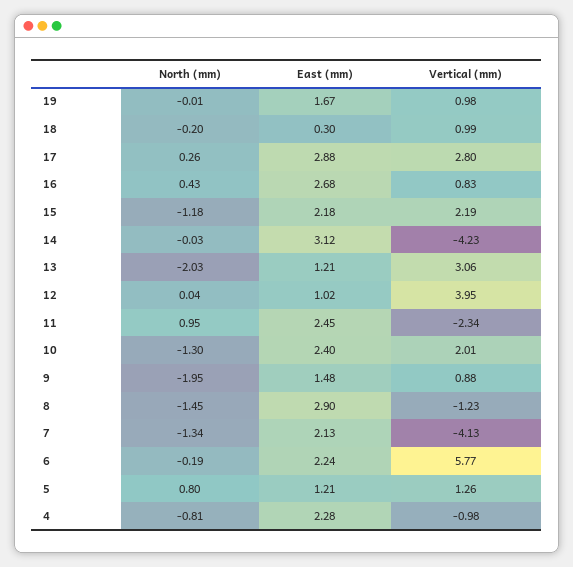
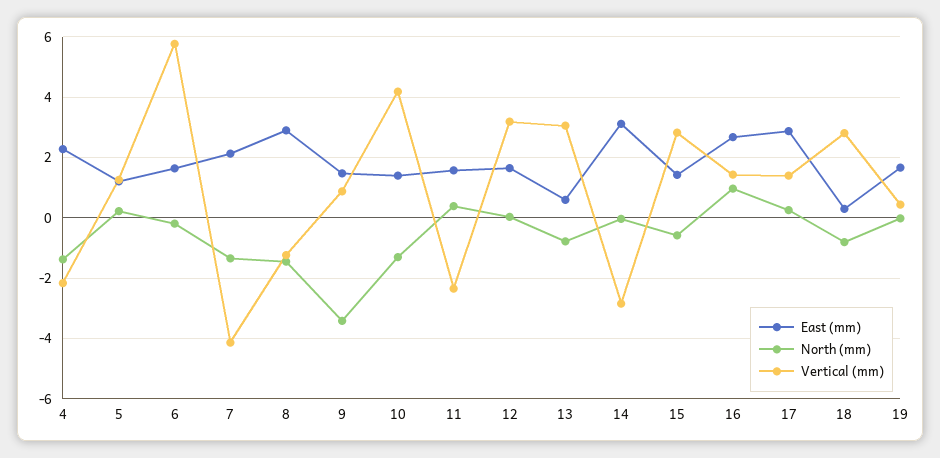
Vertical (mm), 19: 0.98 -> 0.4
North (mm), 18: -0.2 -> -0.8
Vertical (mm), 18: 0.99 -> 2.8
Vertical (mm), 17: 2.8 -> 1.4
North (mm), 16: 0.43 -> 1
Vertical (mm), 16: 0.83 -> 1.4
North (mm), 15: -1.18 -> -0.6
East (mm), 15: 2.18 -> 1.4
Vertical (mm), 15: 2.19 -> 2.8
Vertical (mm), 14: -4.23 -> -2.8
North (mm), 13: -2.03 -> -0.8
East (mm), 13: 1.21 -> 0.6
East (mm), 12: 1.02 -> 1.6
Vertical (mm), 12: 3.95 -> 3.2
North (mm), 11: 0.95 -> 0.4
East (mm), 11: 2.45 -> 1.6
East (mm), 10: 2.4 -> 1.4
Vertical (mm), 10: 2.01 -> 4.2
North (mm), 9: -1.95 -> -3.4
East (mm), 6: 2.24 -> 1.6
North (mm), 5: 0.8 -> 0.2
North (mm), 4: -0.81 -> -1.4
Vertical (mm), 4: -0.98 -> -2.2

